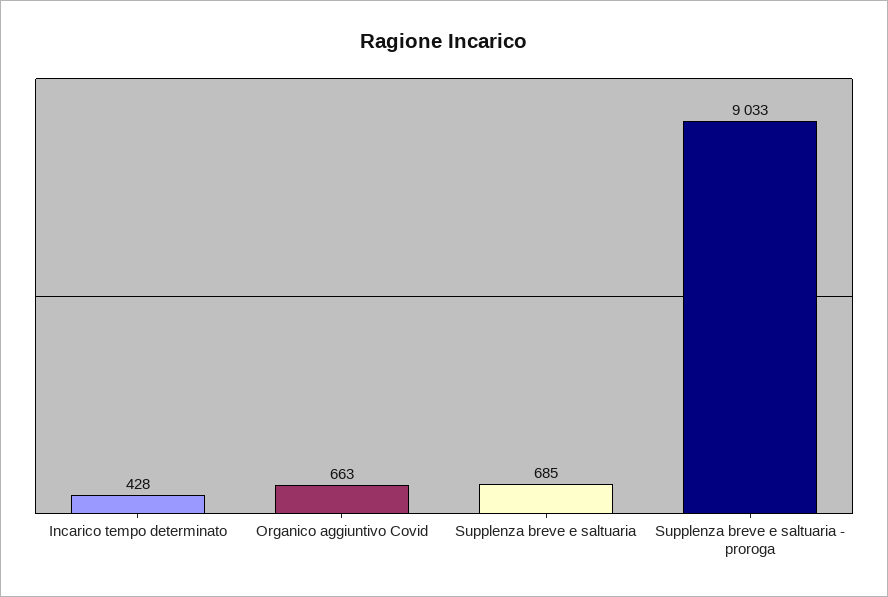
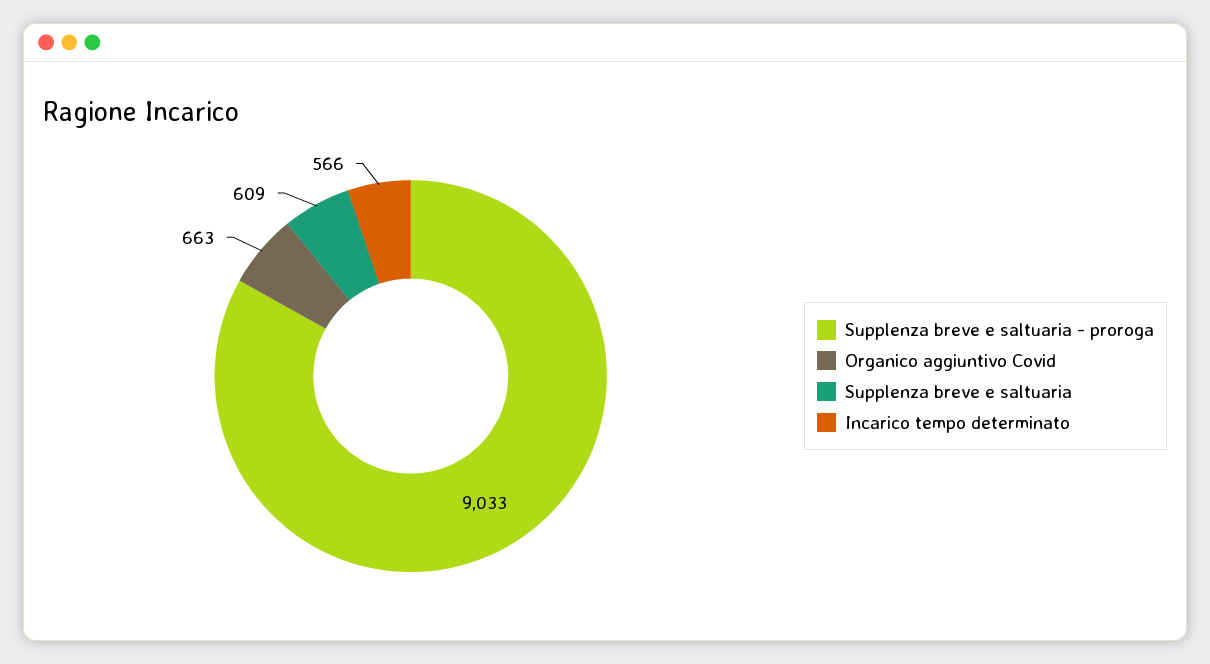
Incarico tempo determinato: 428 -> 566
Supplenza breve e saltuaria: 685 -> 609

